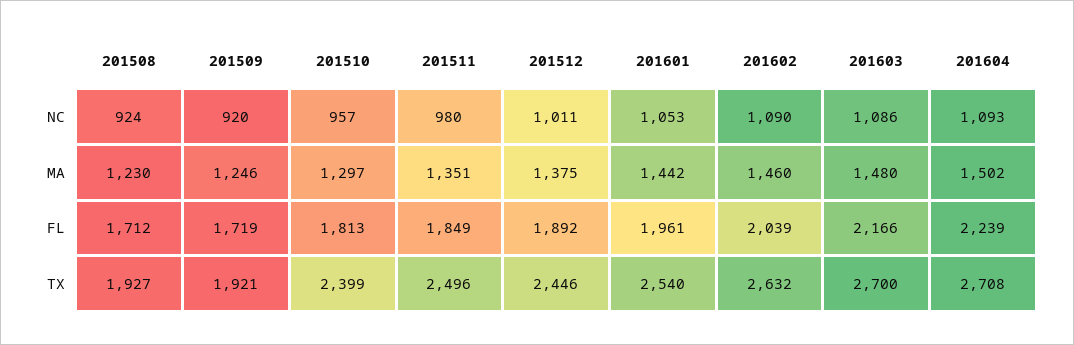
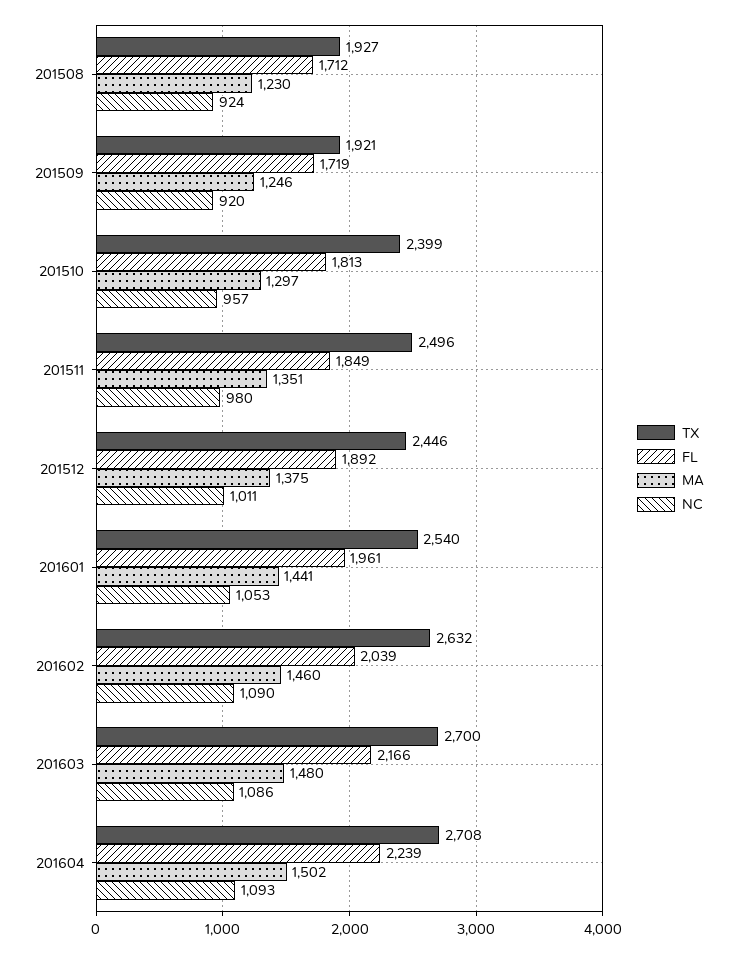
MA, 201601: 1442 -> 1441

